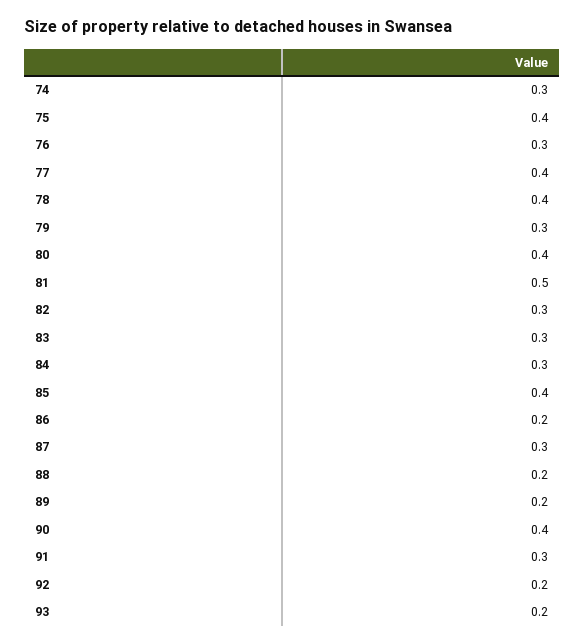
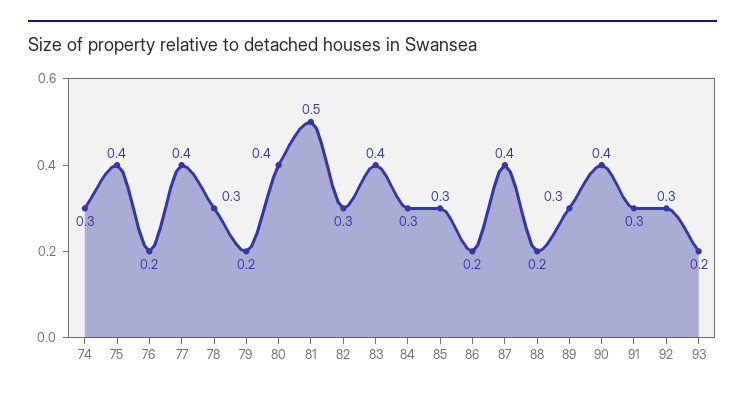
76: 0.3 -> 0.2
78: 0.4 -> 0.3
79: 0.3 -> 0.2
83: 0.3 -> 0.4
85: 0.4 -> 0.3
87: 0.3 -> 0.4
89: 0.2 -> 0.3
92: 0.2 -> 0.3

